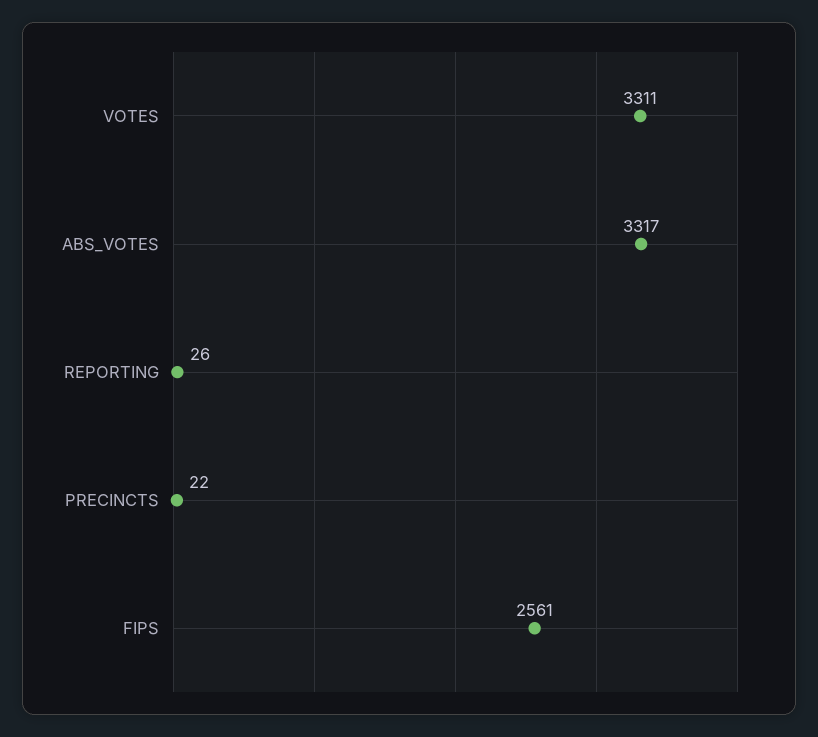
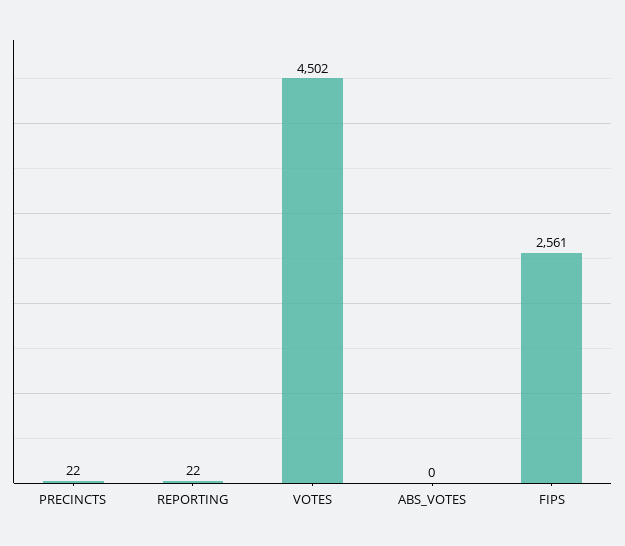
VOTES: 3311 -> 4502
ABS_VOTES: 3317 -> 0
REPORTING: 26 -> 22

